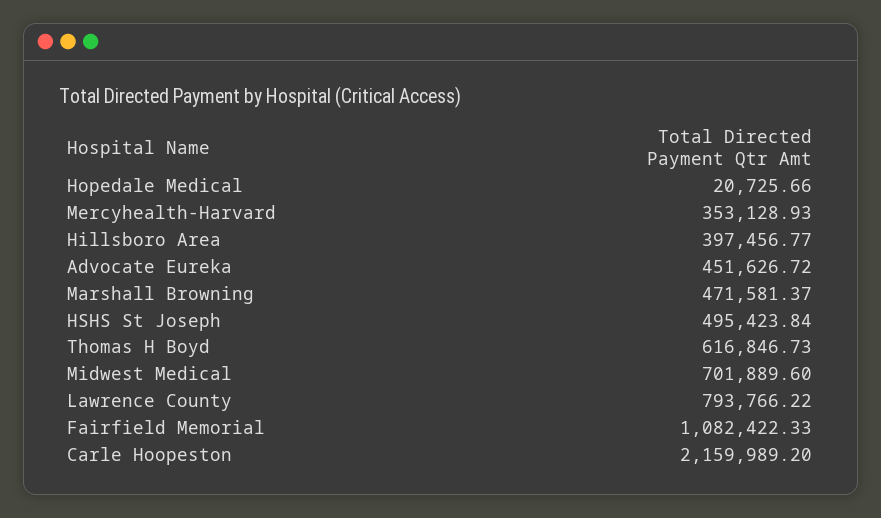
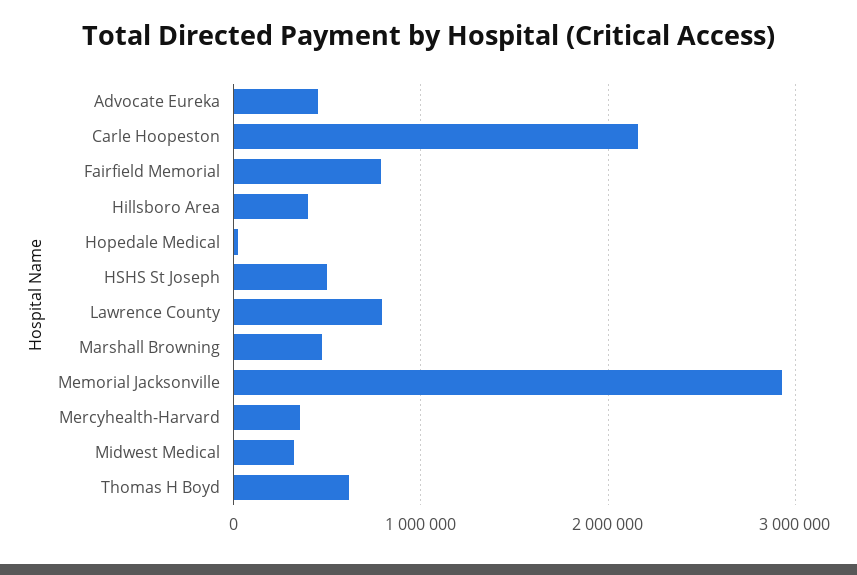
Midwest Medical: 701889.6 -> 300000
Fairfield Memorial: 1082422.33 -> 800000
Memorial Jacksonville: none -> 2900000

